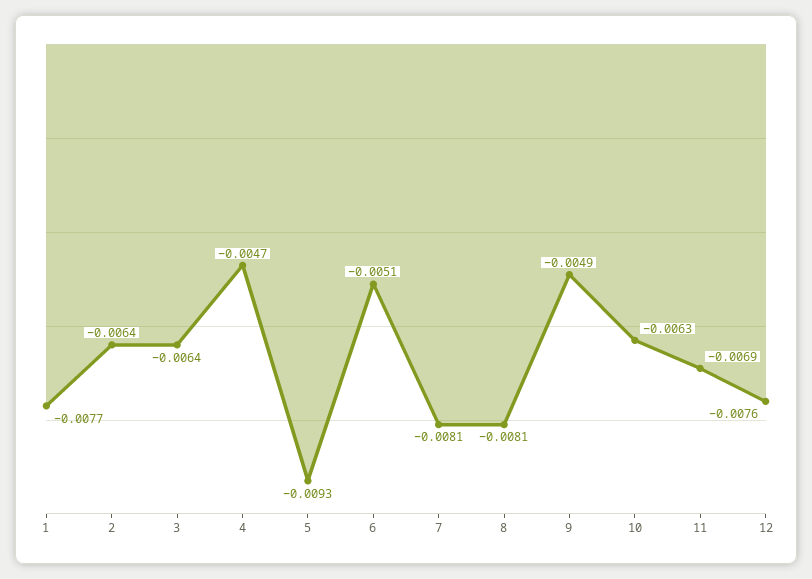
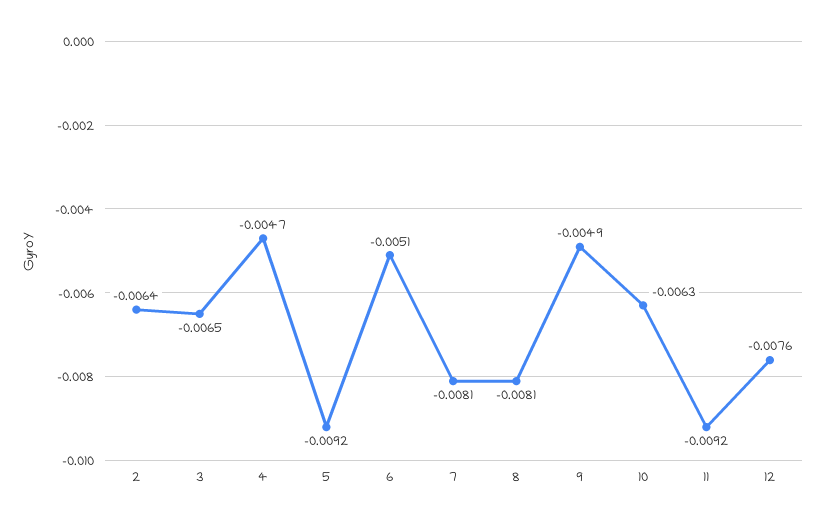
1: -0.0077 -> none
3: -0.0064 -> -0.0065
5: -0.0093 -> -0.0092
11: -0.0069 -> -0.0092

